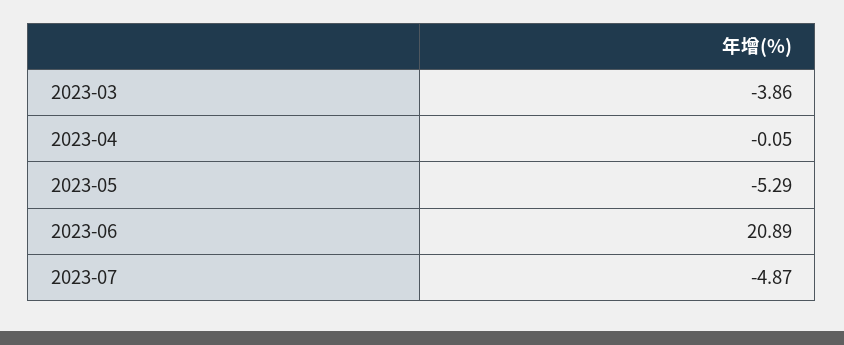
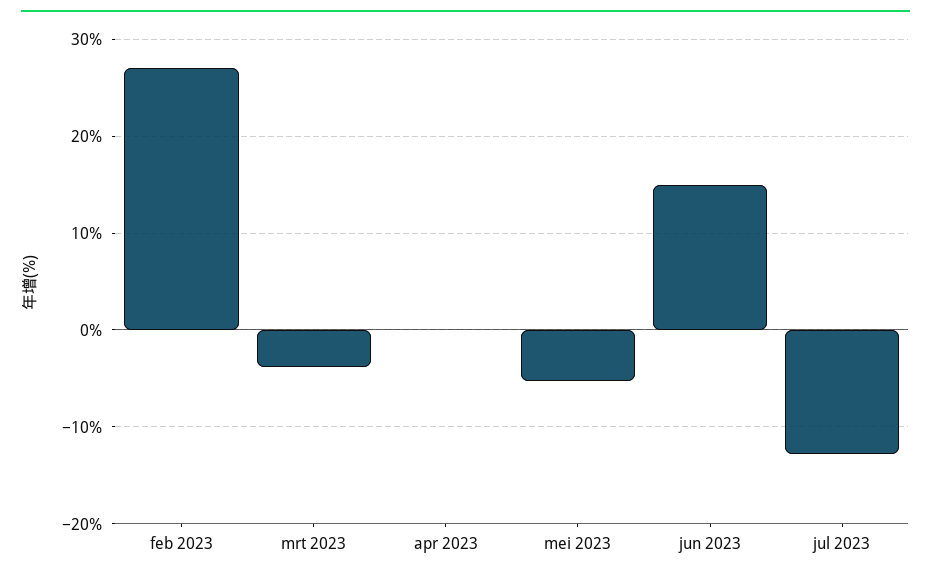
2023-06: 20.89 -> 15
2023-07: -4.87 -> -13
feb 2023: none -> 27

